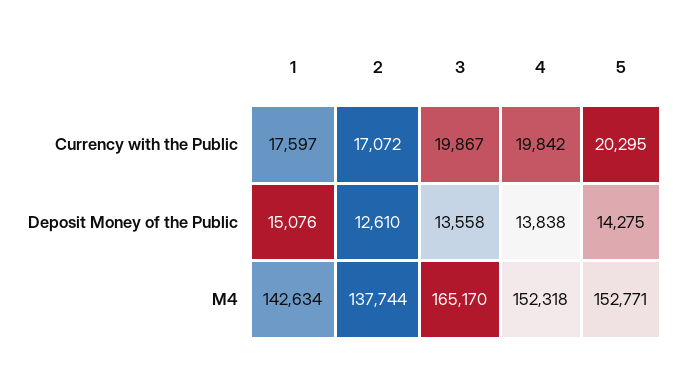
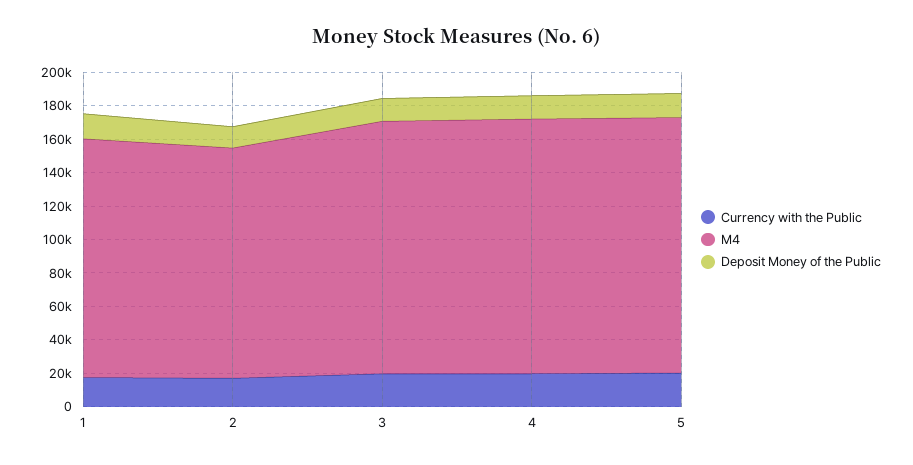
M4, 3: 165170 -> 150000

